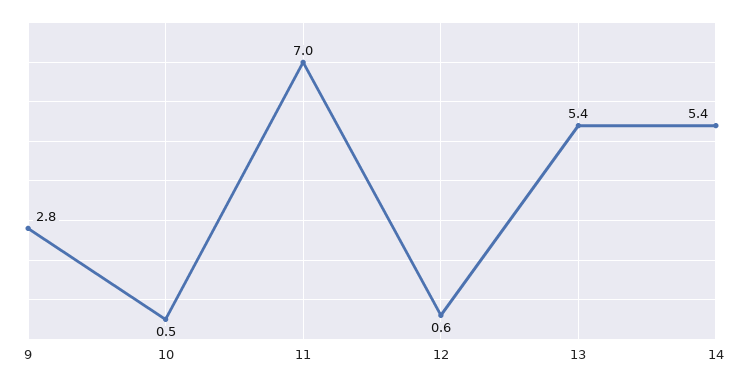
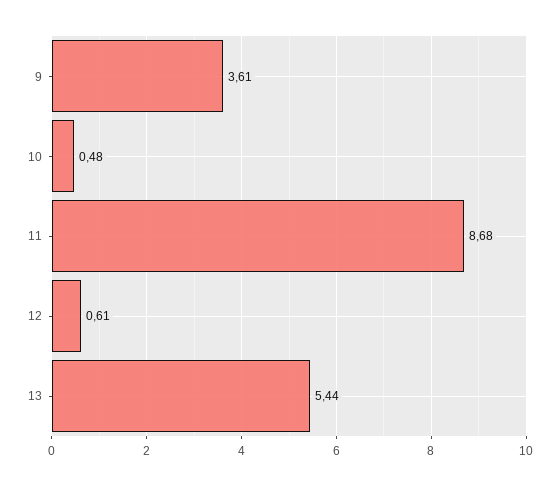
9: 2.8 -> 3.61
11: 7 -> 8.68
14: 5.4 -> none

